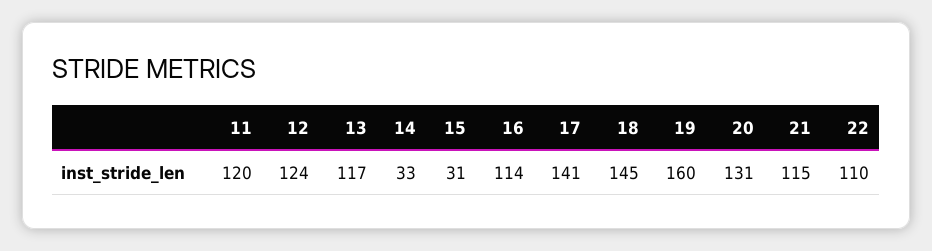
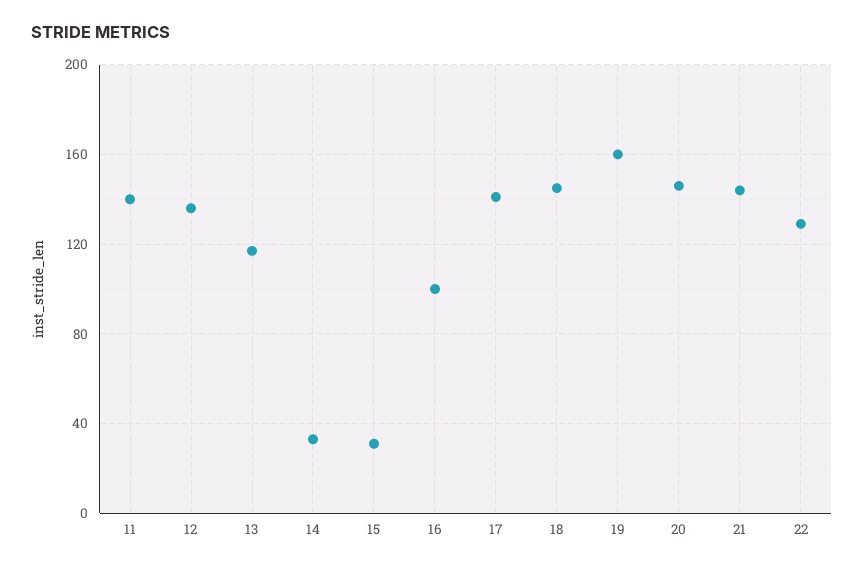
11: 120 -> 140
12: 124 -> 135
16: 114 -> 100
20: 131 -> 145
21: 115 -> 145
22: 110 -> 130

